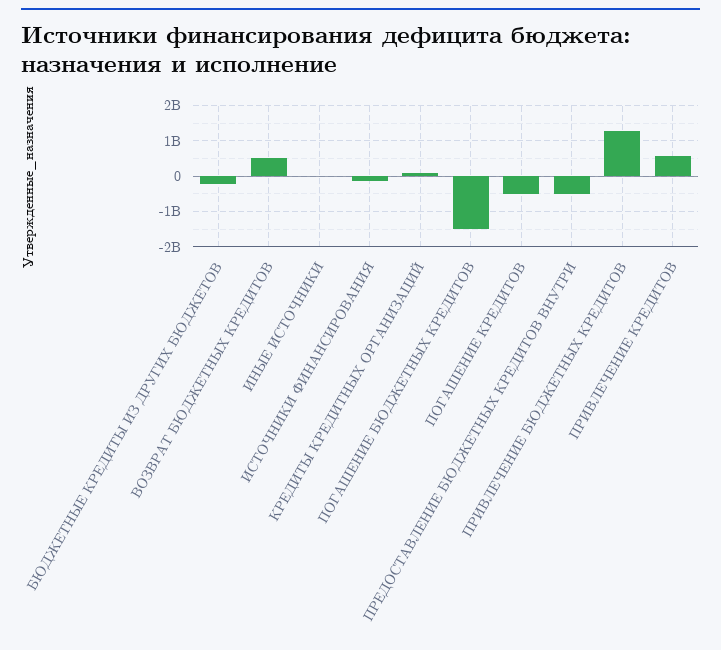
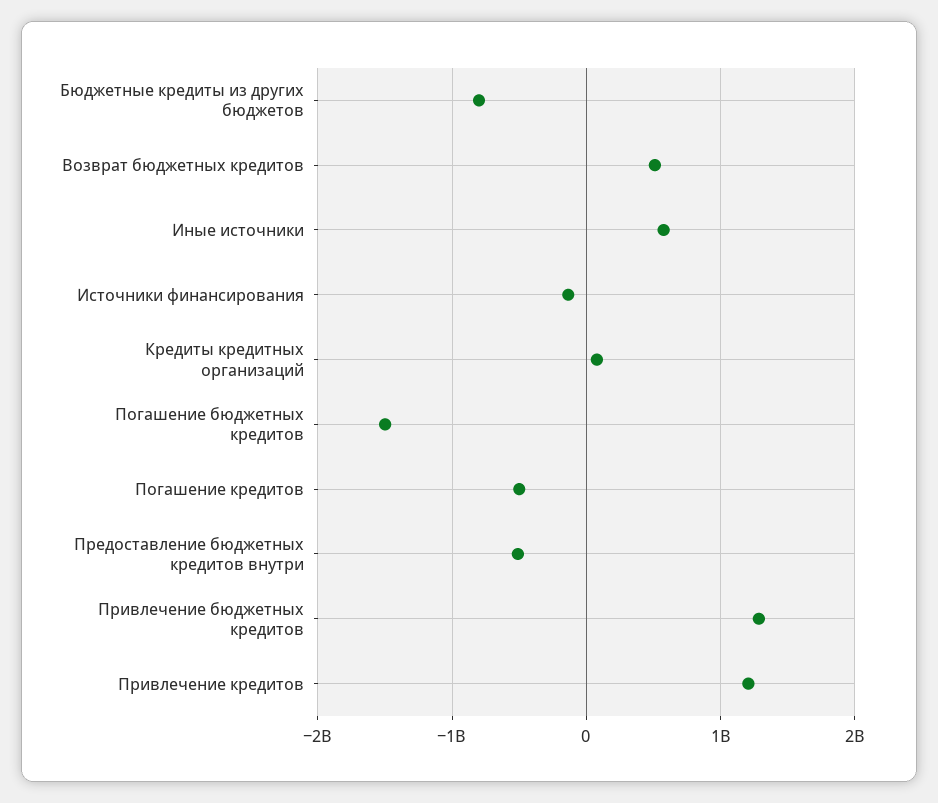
БЮДЖЕТНЫЕ КРЕДИТЫ ИЗ ДРУГИХ БЮДЖЕТОВ: -200000000 -> -800000000
ИНЫЕ ИСТОЧНИКИ: 0 -> 600000000
ПРИВЛЕЧЕНИЕ КРЕДИТОВ: 600000000 -> 1200000000

